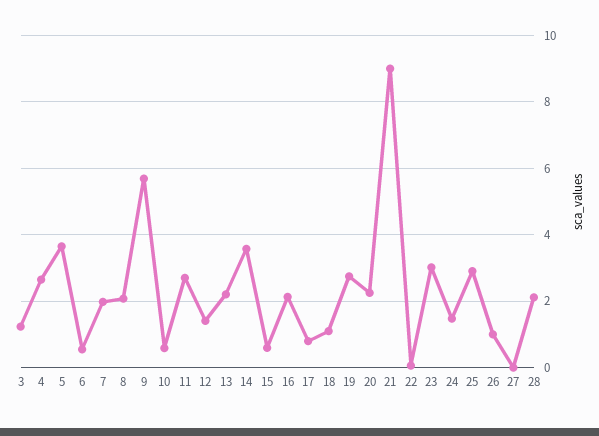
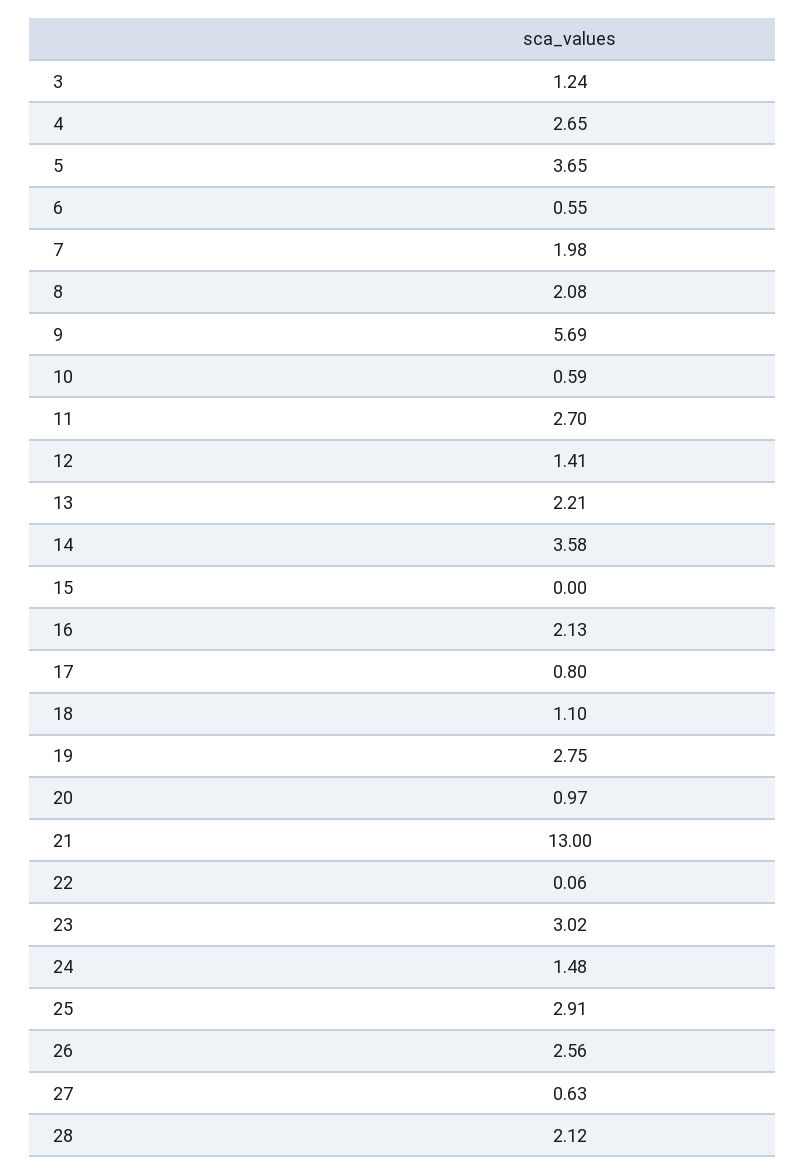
15: 0.6 -> 0
20: 2.2 -> 0.97
21: 9 -> 13
26: 1 -> 2.56
27: 0 -> 0.63

